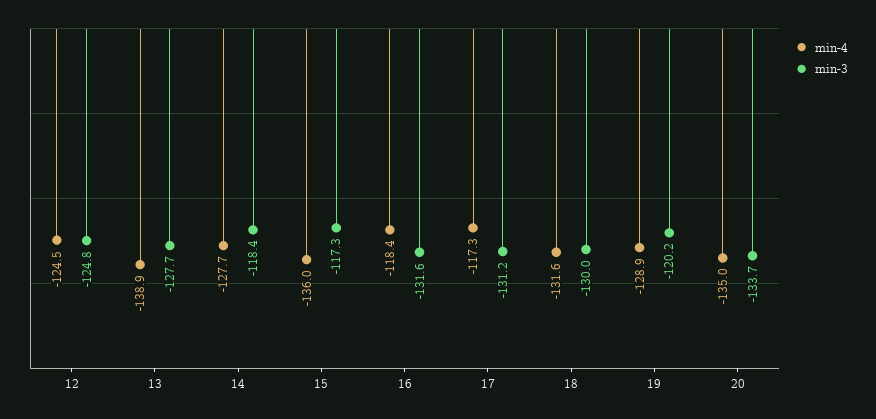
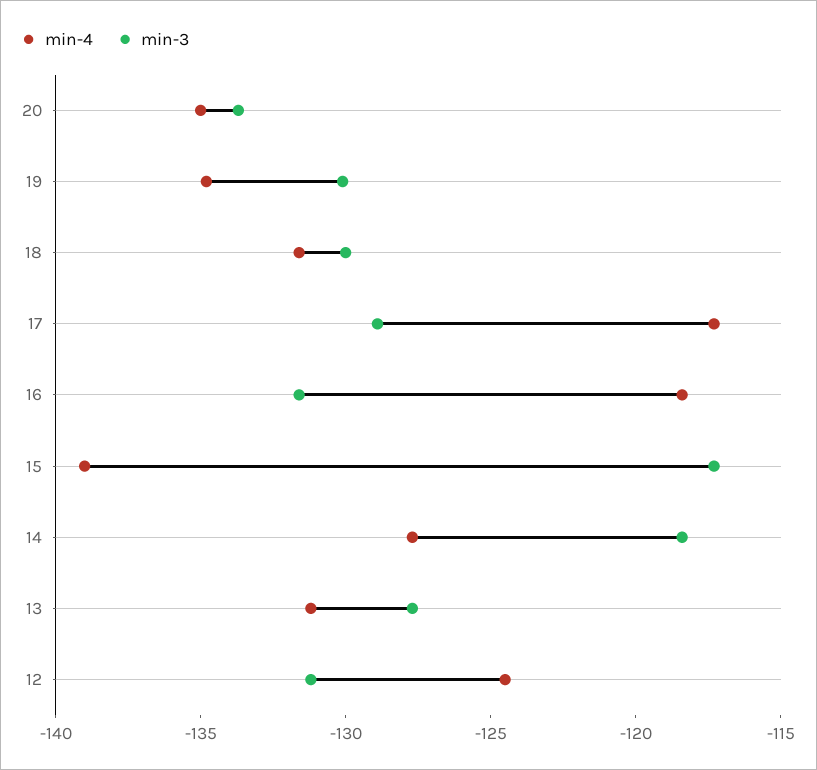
min-3, 12: -124.8 -> -131
min-4, 13: -138.9 -> -131
min-4, 15: -136 -> -139
min-3, 17: -131.2 -> -129
min-4, 19: -128.9 -> -135
min-3, 19: -120.2 -> -130

